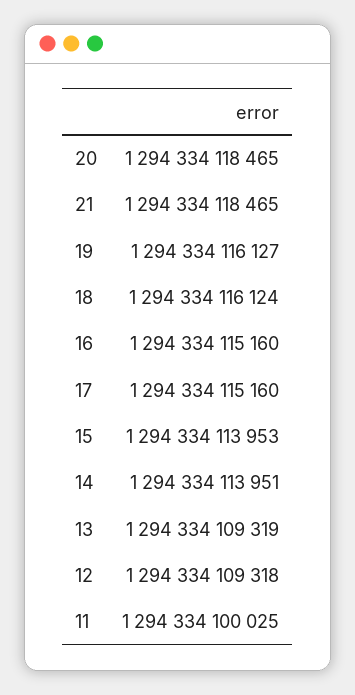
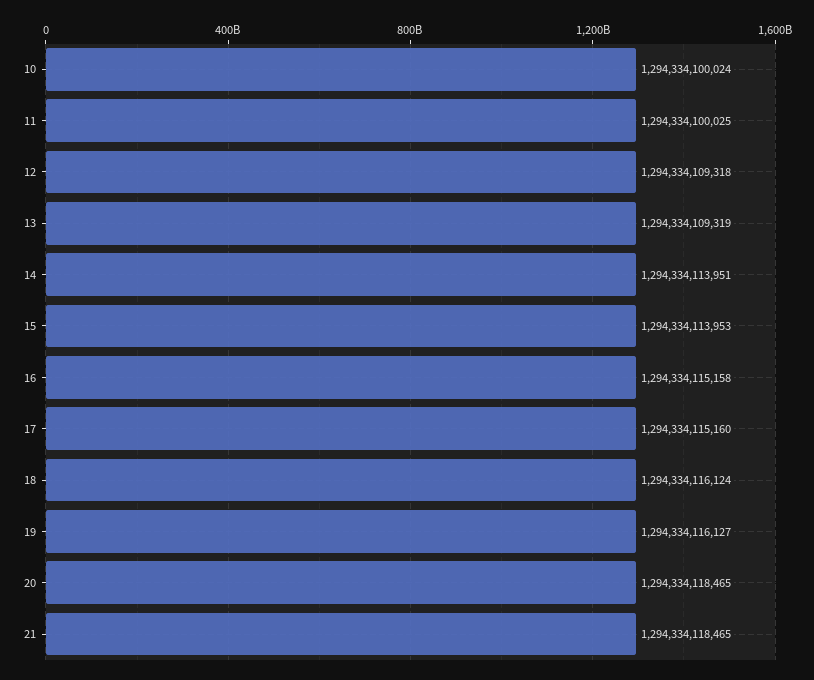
16: 1294334115160 -> 1294334115158
10: none -> 1294334100024

